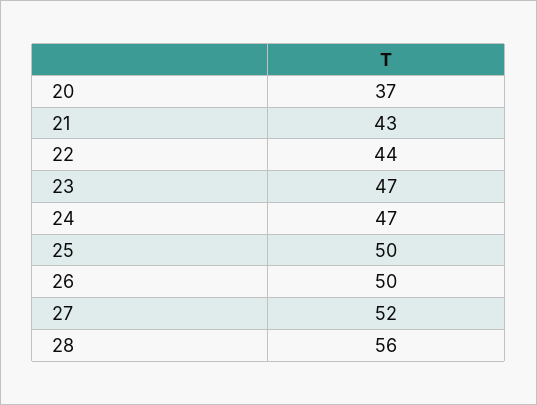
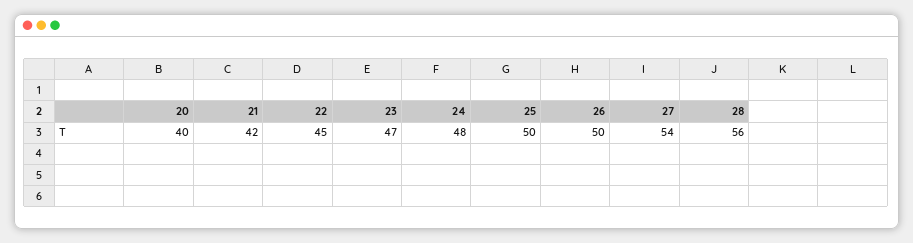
20: 37 -> 40
21: 43 -> 42
22: 44 -> 45
24: 47 -> 48
27: 52 -> 54

